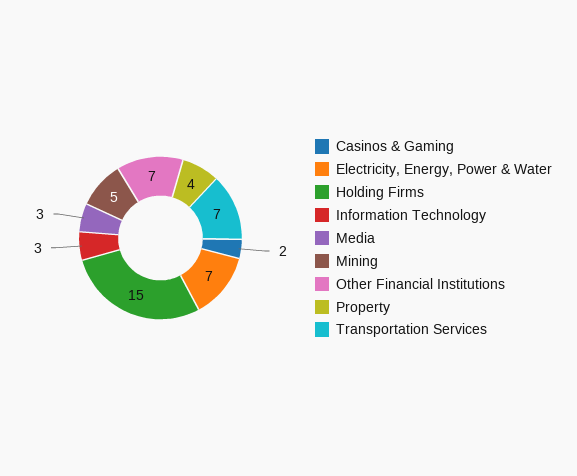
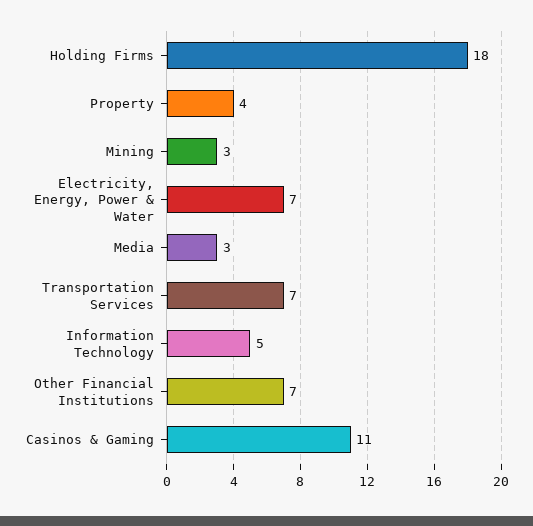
Casinos & Gaming: 2 -> 11
Holding Firms: 15 -> 18
Information Technology: 3 -> 5
Mining: 5 -> 3

